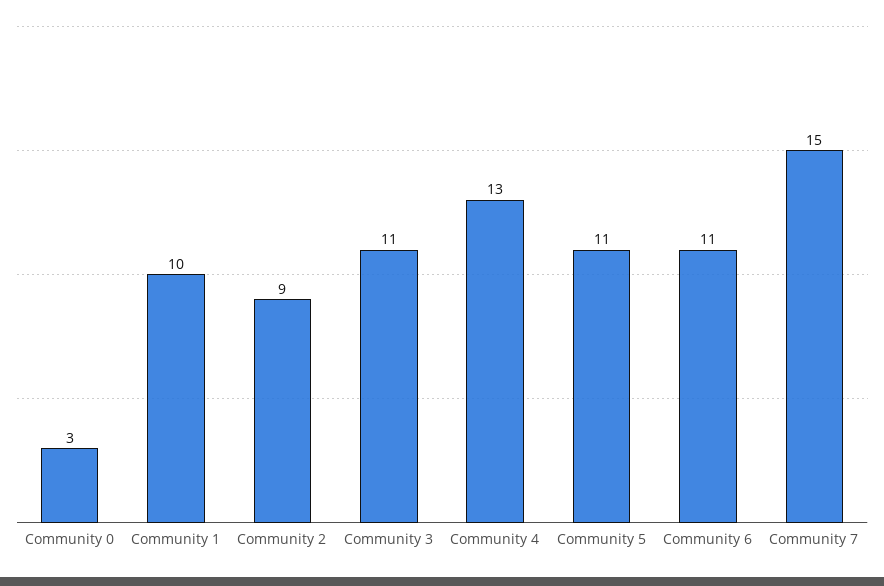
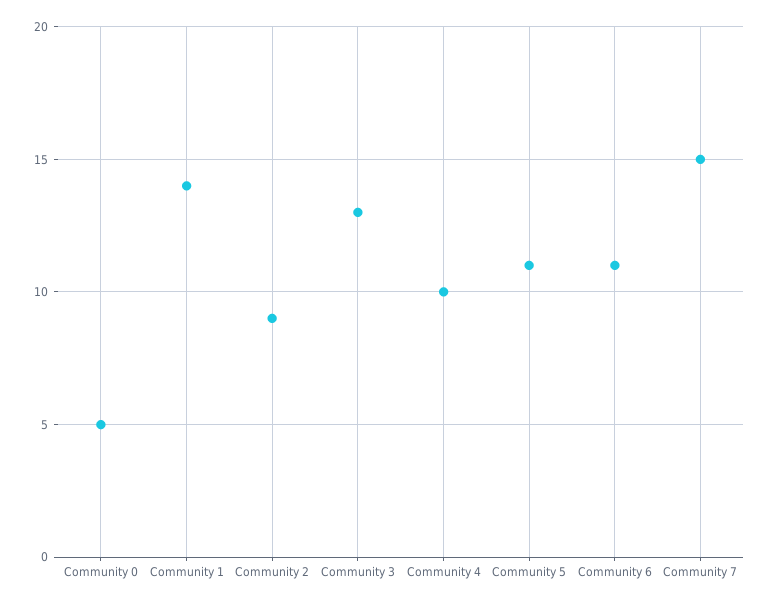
Community 0: 3 -> 5
Community 1: 10 -> 14
Community 3: 11 -> 13
Community 4: 13 -> 10

